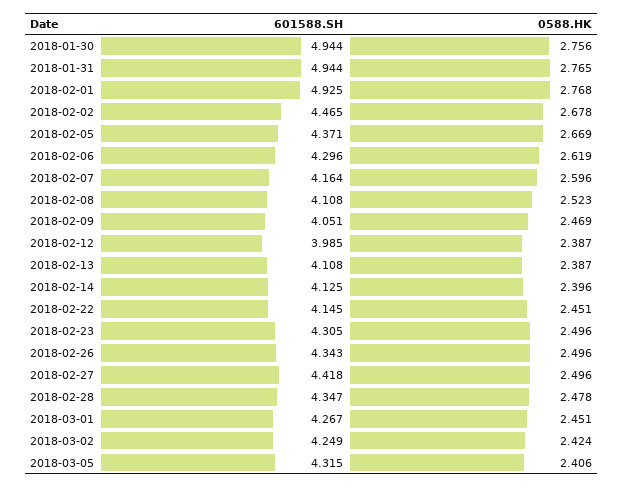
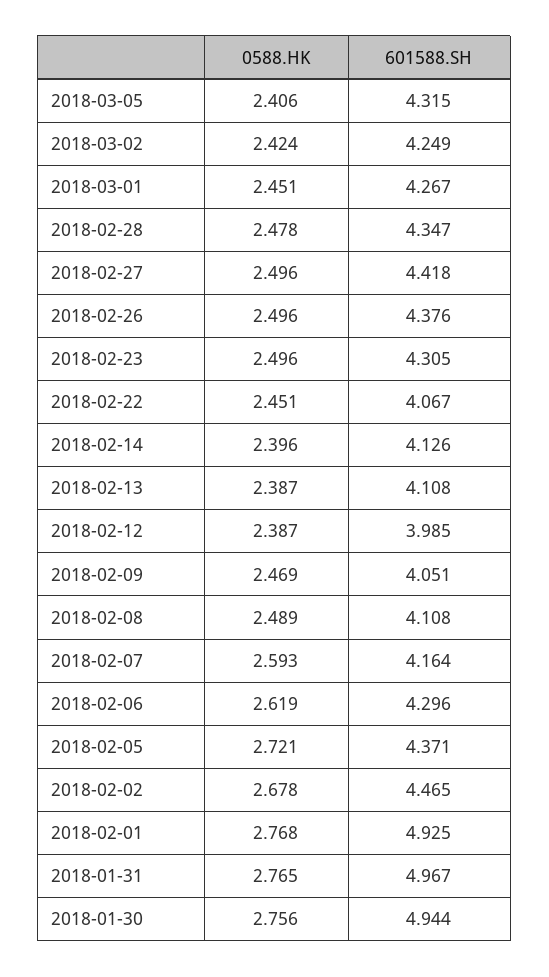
601588.SH, 2018-01-31: 4.944 -> 4.967
0588.HK, 2018-02-05: 2.669 -> 2.721
0588.HK, 2018-02-07: 2.596 -> 2.593
0588.HK, 2018-02-08: 2.523 -> 2.489
601588.SH, 2018-02-14: 4.125 -> 4.126
601588.SH, 2018-02-22: 4.145 -> 4.067
601588.SH, 2018-02-26: 4.343 -> 4.376

